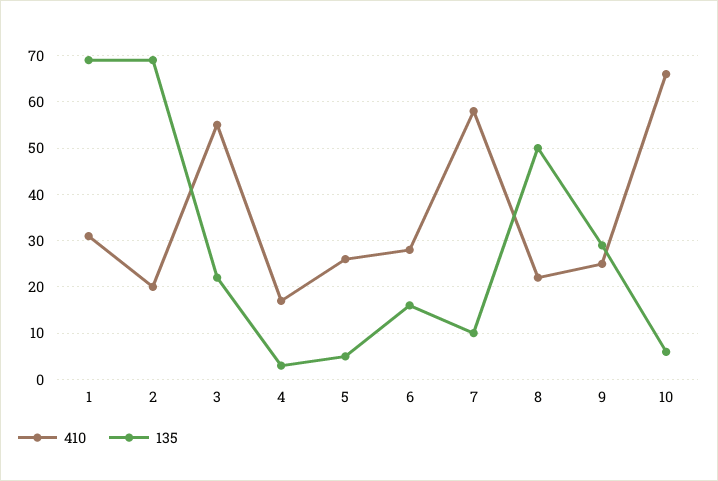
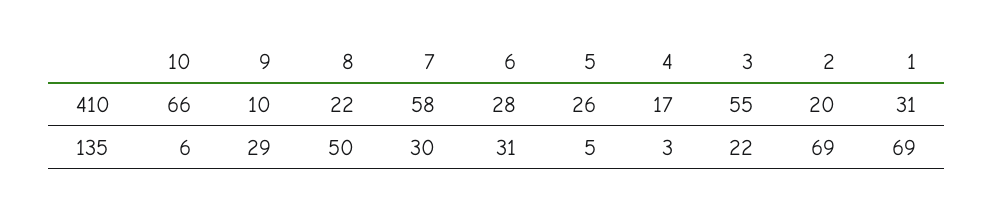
135, 6: 15 -> 31
135, 7: 10 -> 30
410, 9: 25 -> 10

